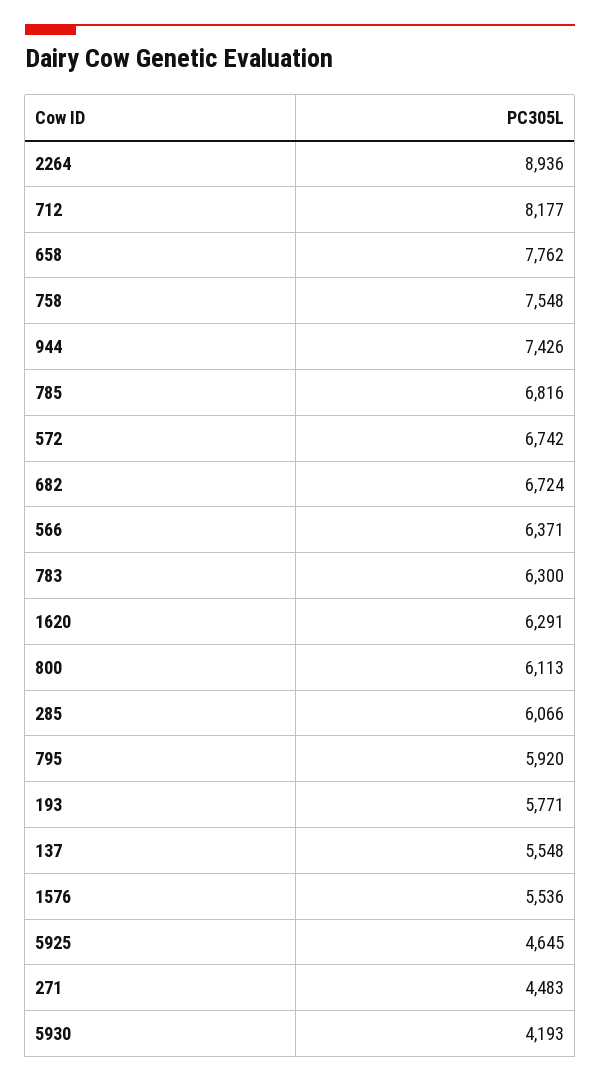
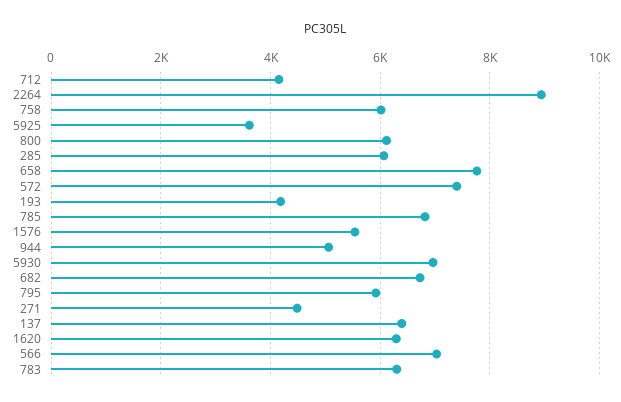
712: 8177 -> 4200
758: 7548 -> 6000
944: 7426 -> 5000
572: 6742 -> 7400
566: 6371 -> 7000
193: 5771 -> 4200
137: 5548 -> 6400
5925: 4645 -> 3600
5930: 4193 -> 7000

